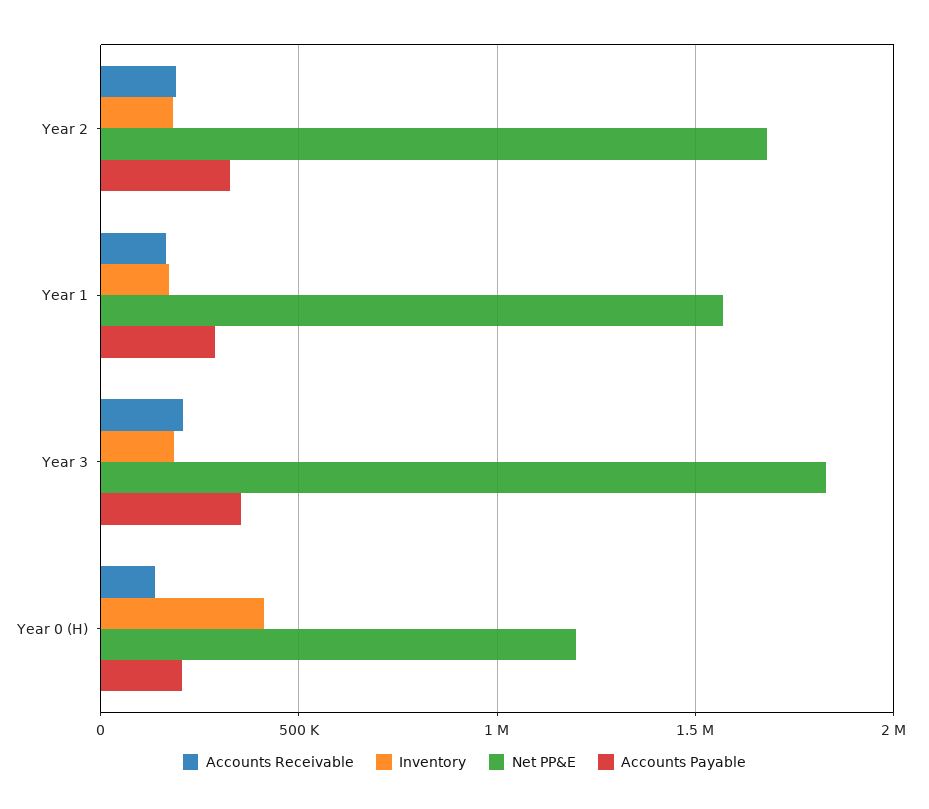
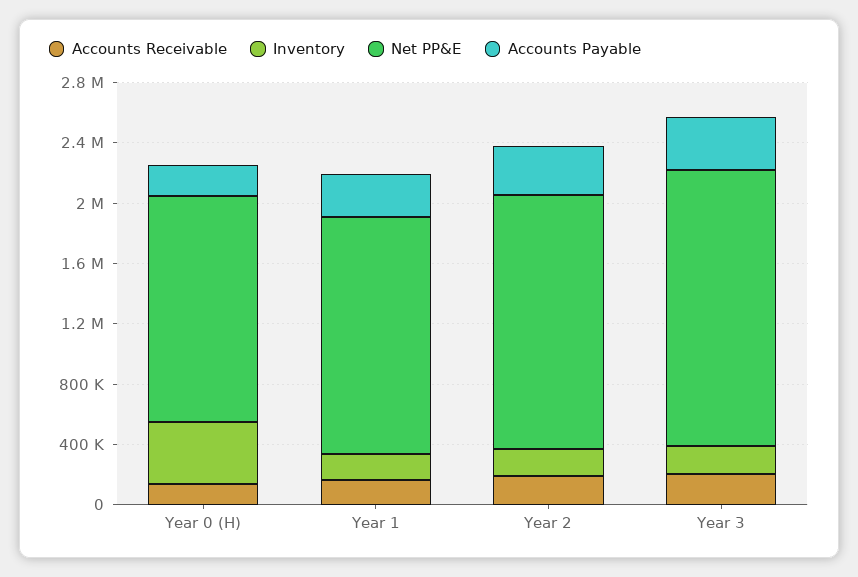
Net PP&E, Year 0 (H): 1200000 -> 1500000

